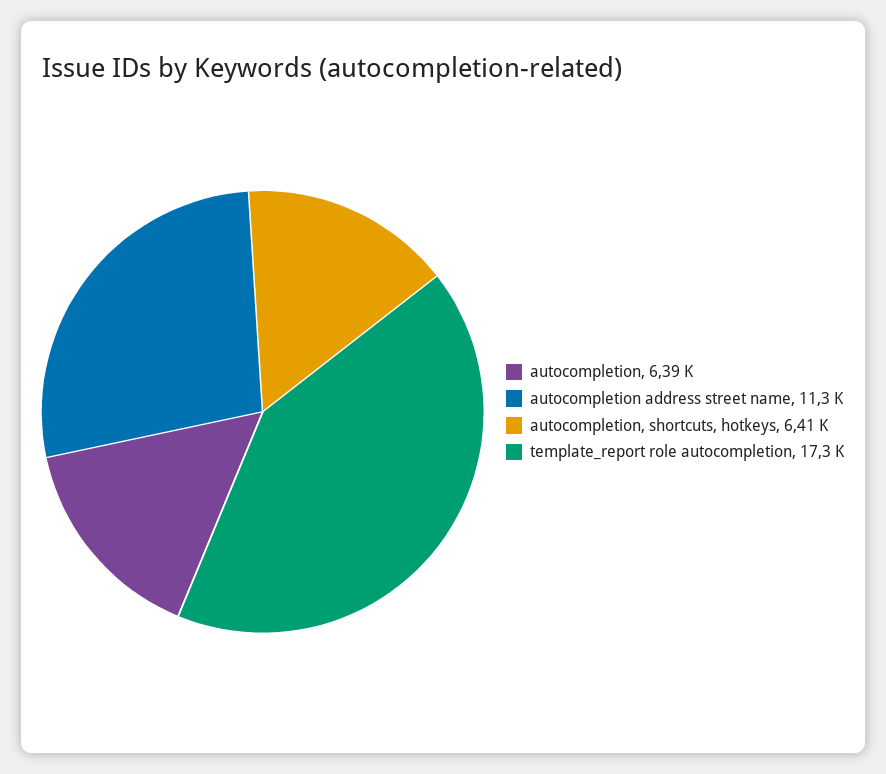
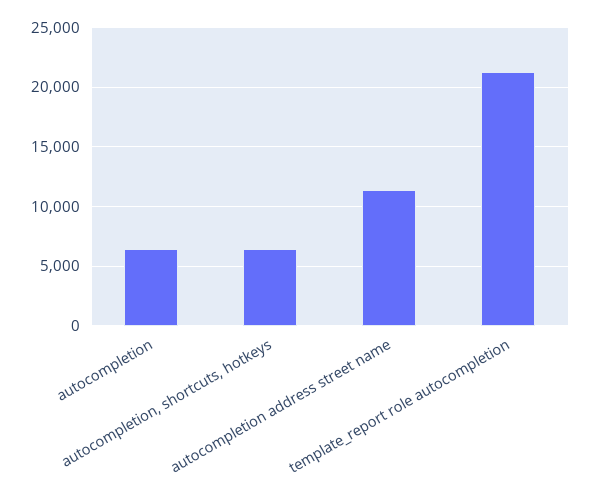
template_report role autocompletion: 17300 -> 21000

